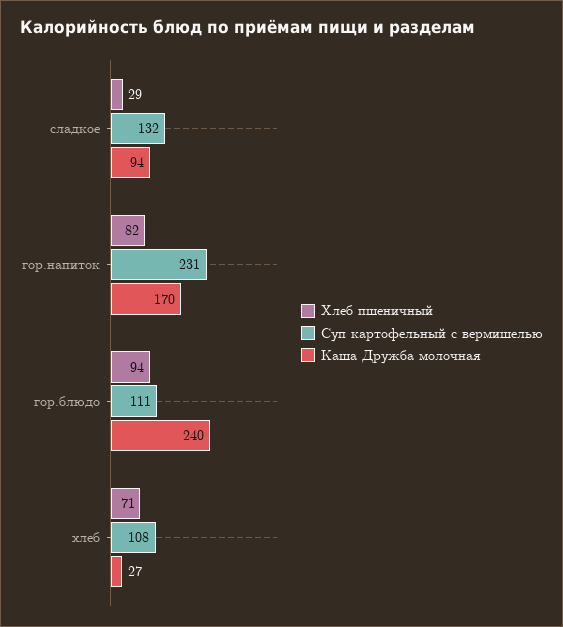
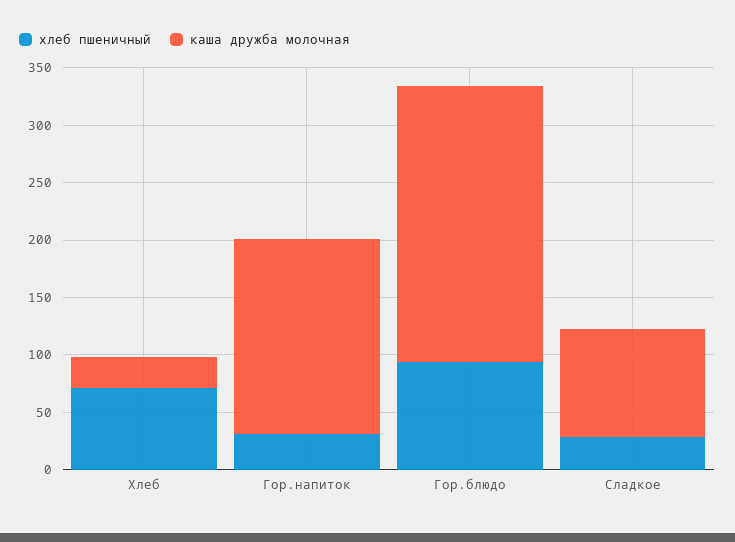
Суп картофельный с вермишелью, сладкое: 132 -> none
Хлеб пшеничный, гор.напиток: 82 -> 30
Суп картофельный с вермишелью, гор.напиток: 231 -> none
Суп картофельный с вермишелью, гор.блюдо: 111 -> none
Суп картофельный с вермишелью, хлеб: 108 -> none

